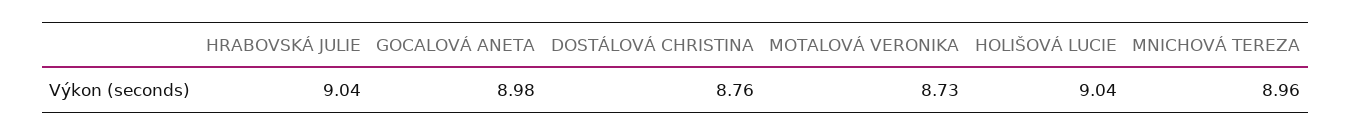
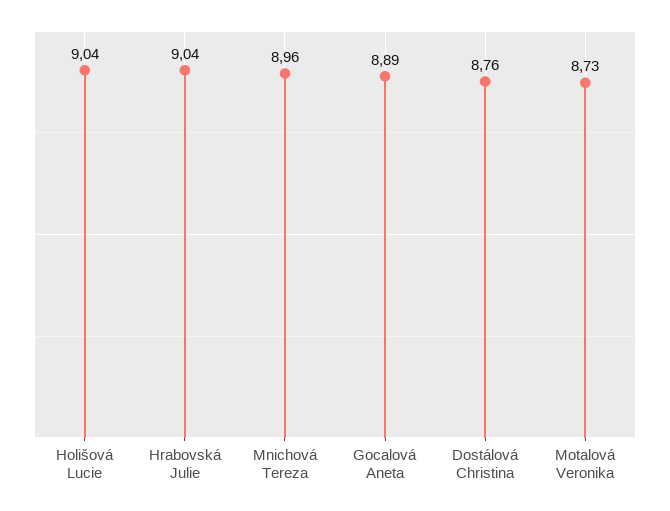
GOCALOVÁ ANETA: 8.98 -> 8.89

